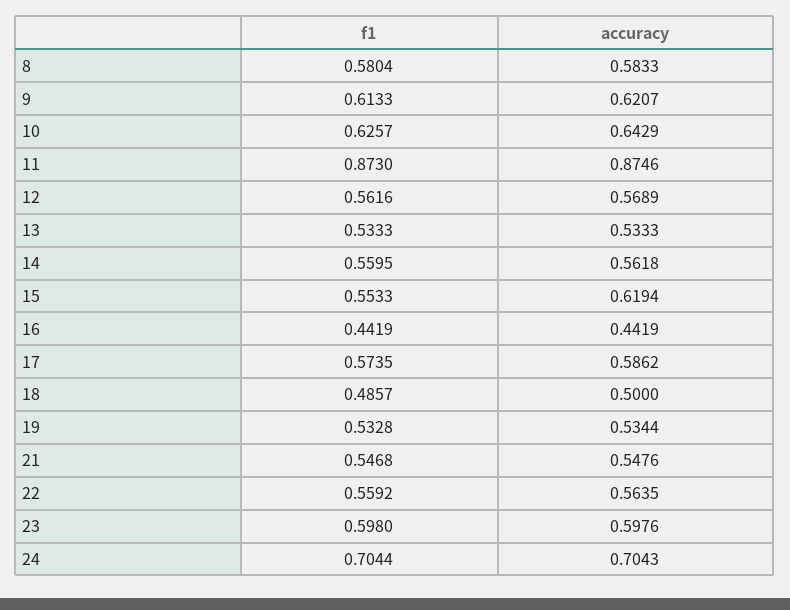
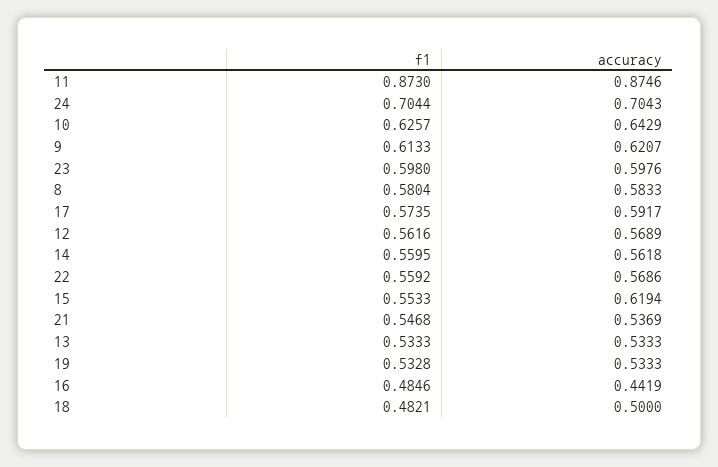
f1, 16: 0.4419 -> 0.4846
accuracy, 17: 0.5862 -> 0.5917
f1, 18: 0.4857 -> 0.4821
accuracy, 19: 0.5344 -> 0.5333
accuracy, 21: 0.5476 -> 0.5369
accuracy, 22: 0.5635 -> 0.5686

